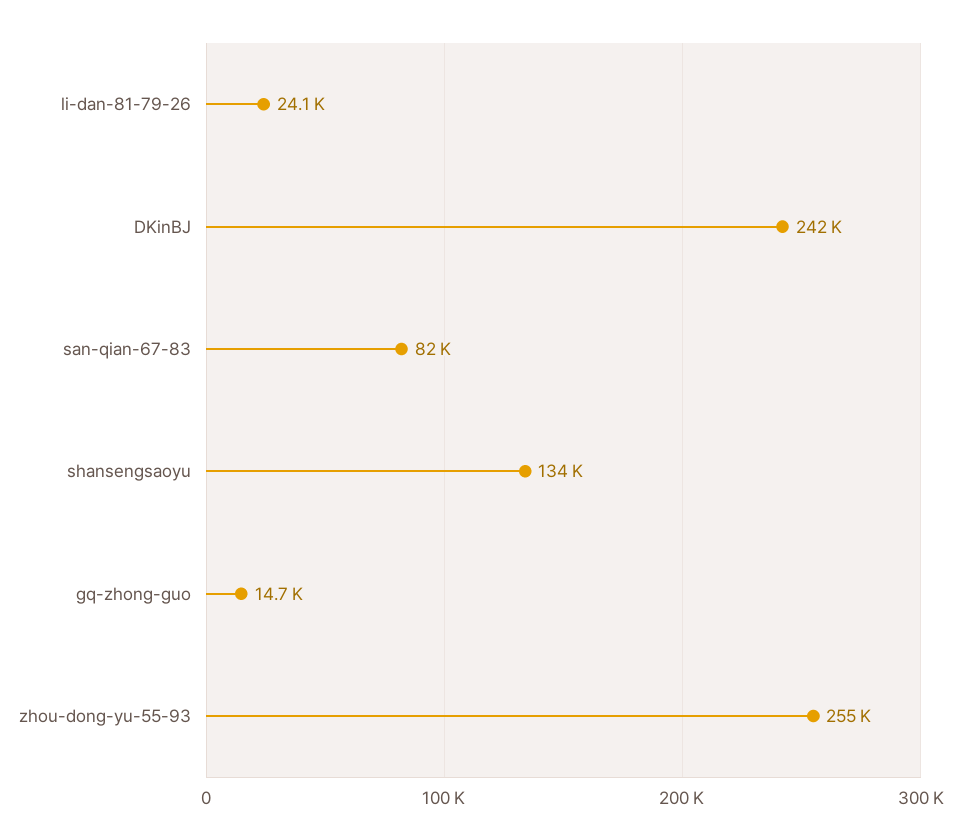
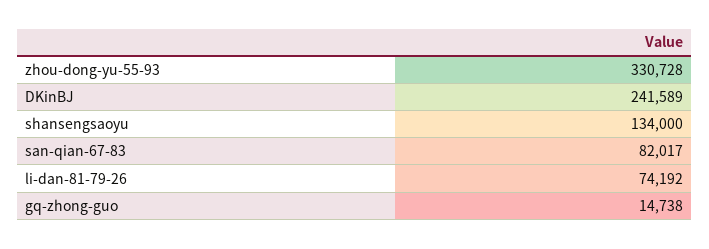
li-dan-81-79-26: 24100 -> 74192
zhou-dong-yu-55-93: 255000 -> 330728

